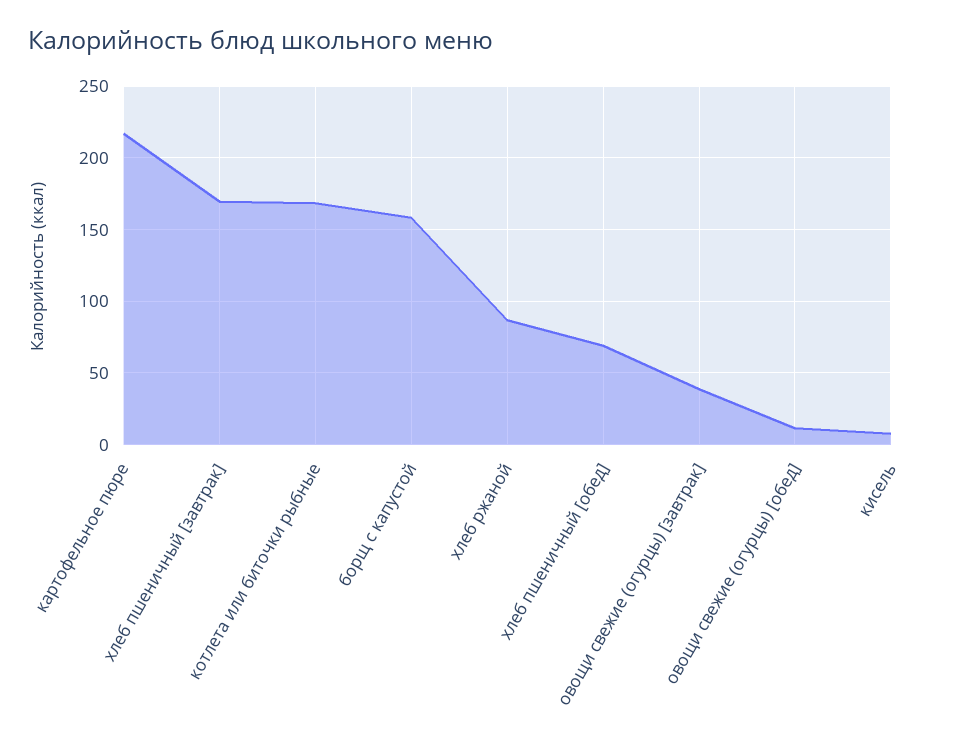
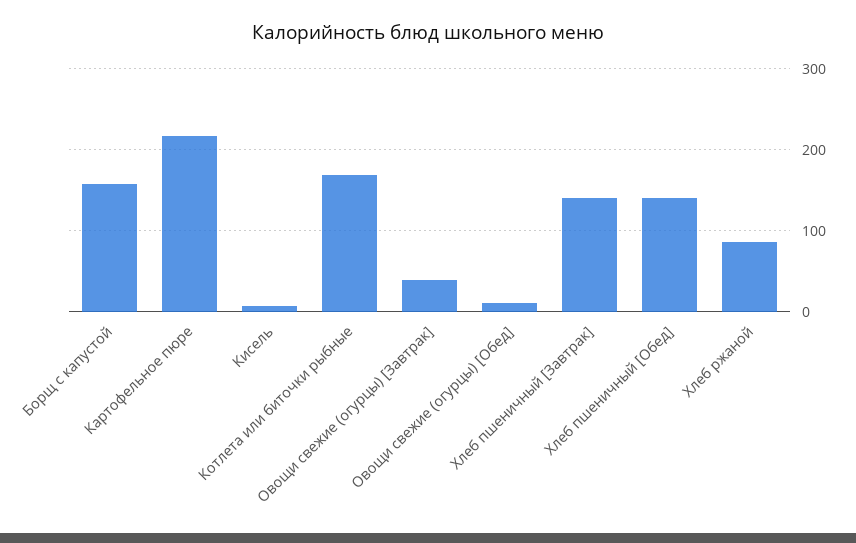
хлеб пшеничный [завтрак]: 170 -> 140
хлеб пшеничный [обед]: 70 -> 140

